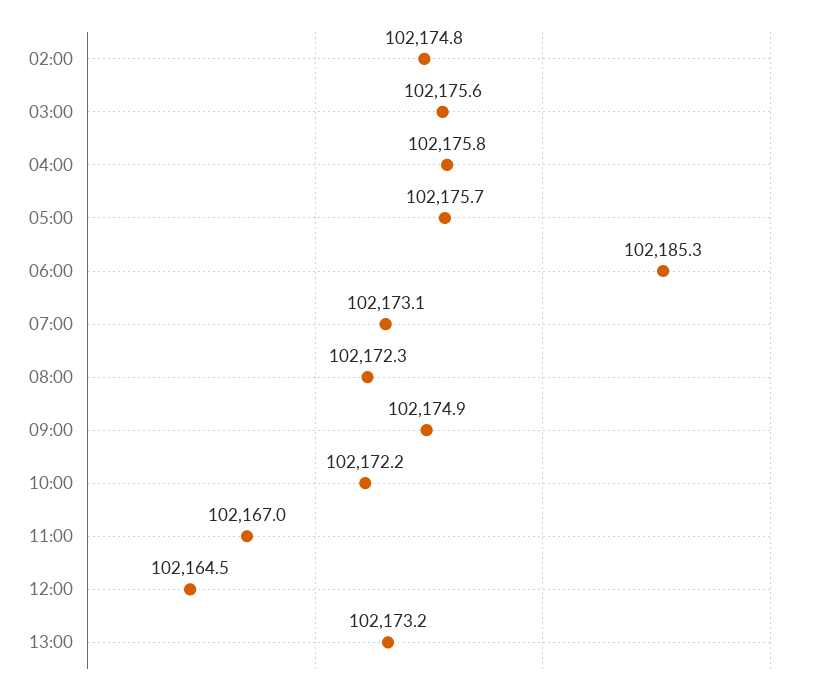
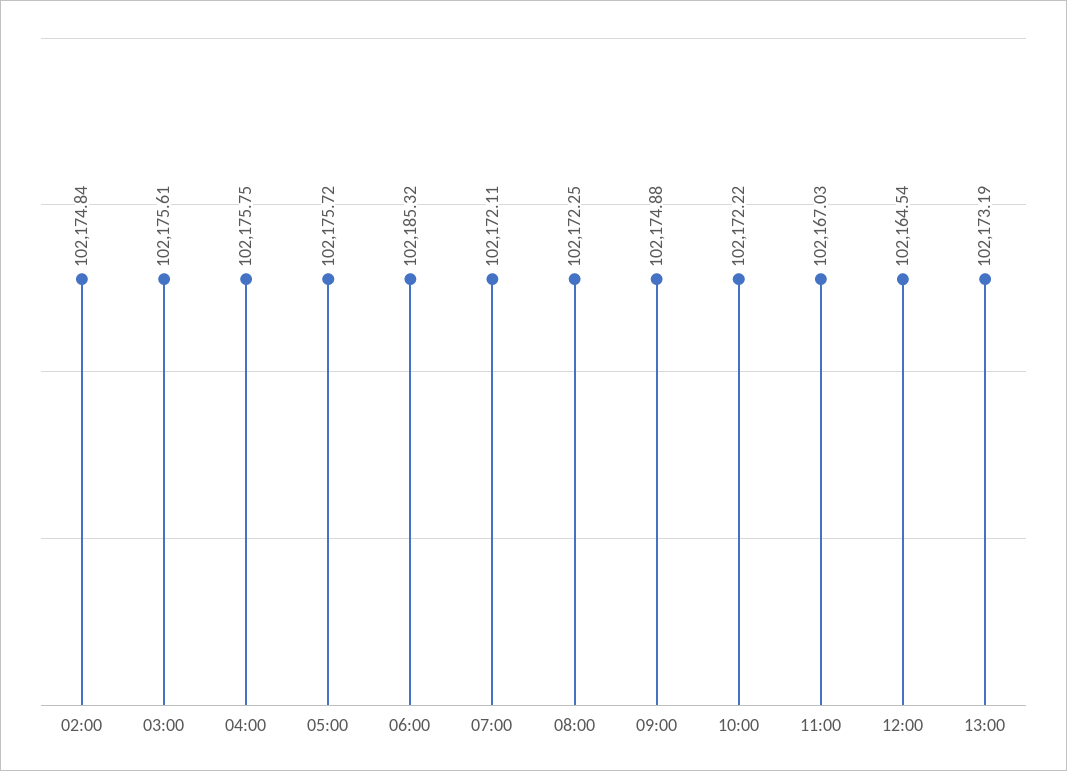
07:00: 102173.1 -> 102172.11

